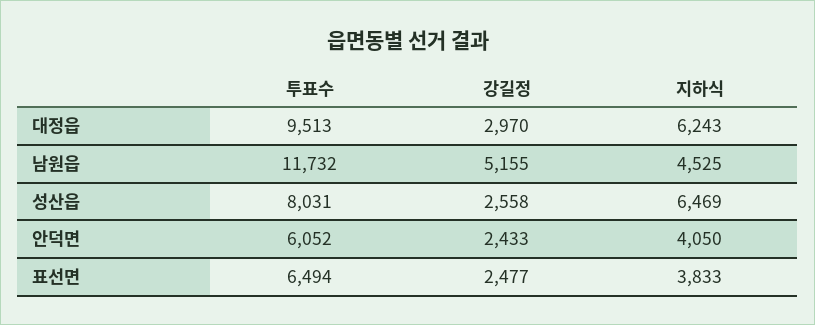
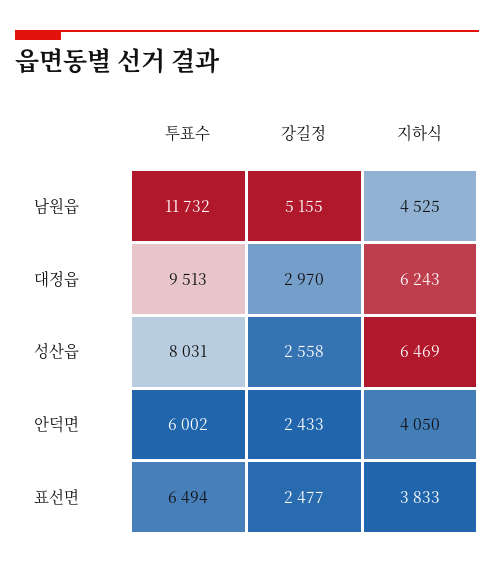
투표수, 안덕면: 6052 -> 6002

